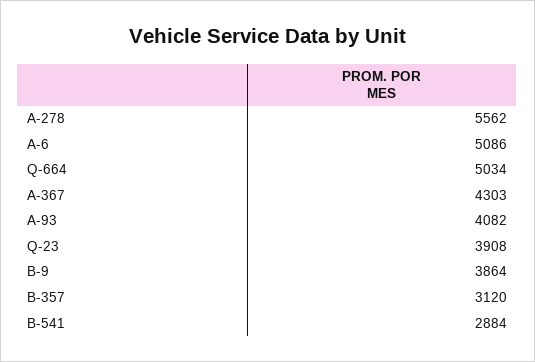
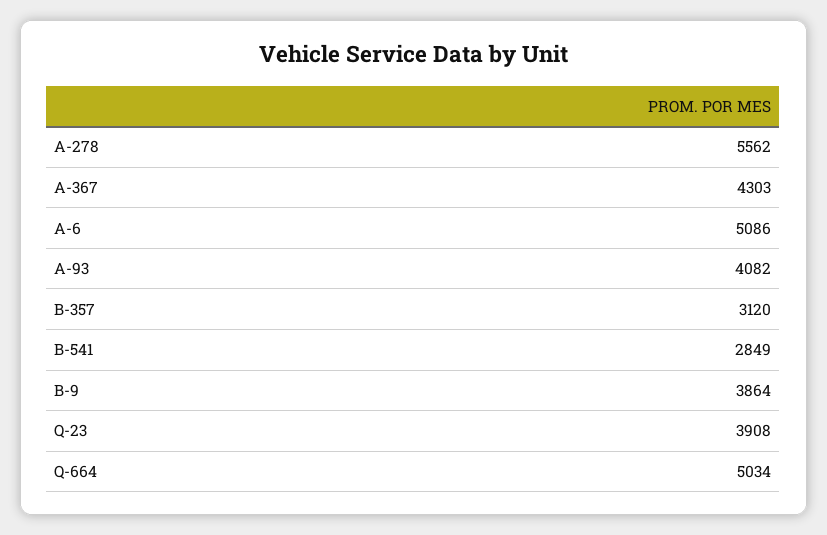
B-541: 2884 -> 2849

